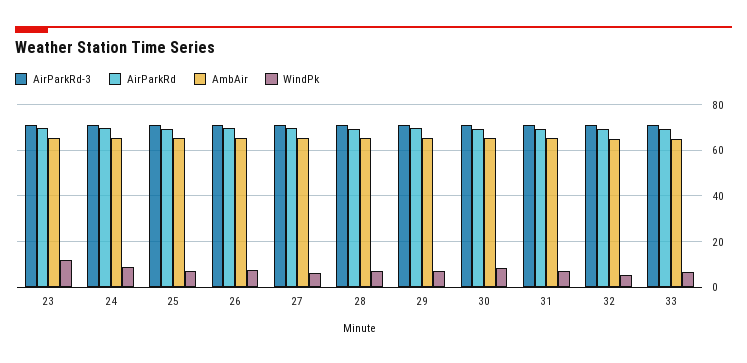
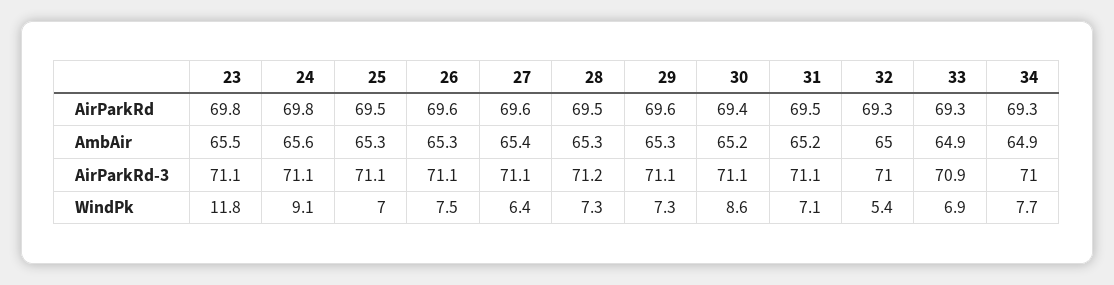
AirParkRd, 34: none -> 69.3
AmbAir, 34: none -> 64.9
AirParkRd-3, 34: none -> 71
WindPk, 34: none -> 7.7

